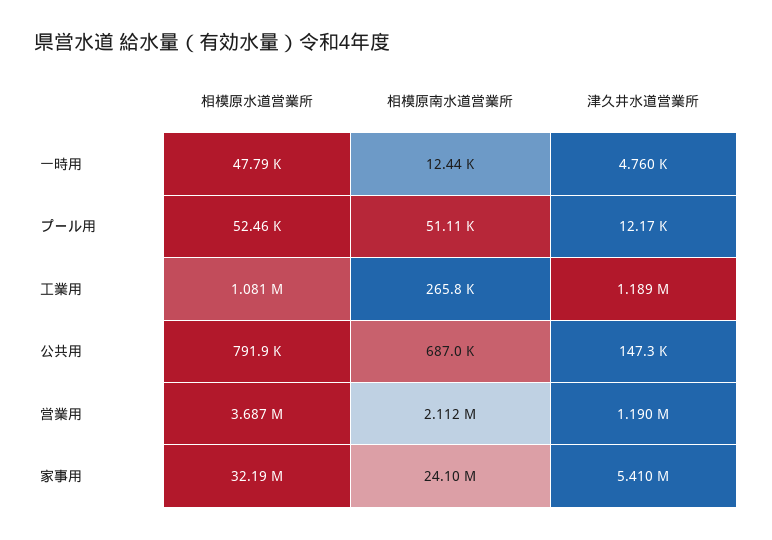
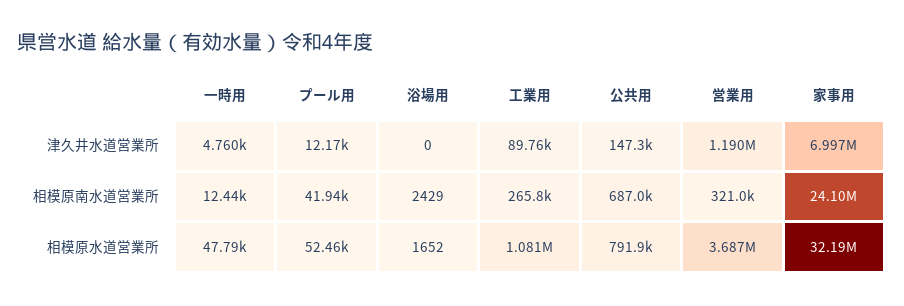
相模原南水道営業所, プール用: 51110 -> 41940
津久井水道営業所, 工業用: 1189000 -> 89760
相模原南水道営業所, 営業用: 2112000 -> 321000
津久井水道営業所, 家事用: 5410000 -> 6997000
津久井水道営業所, 浴場用: none -> 0
相模原南水道営業所, 浴場用: none -> 2429
相模原水道営業所, 浴場用: none -> 1652

